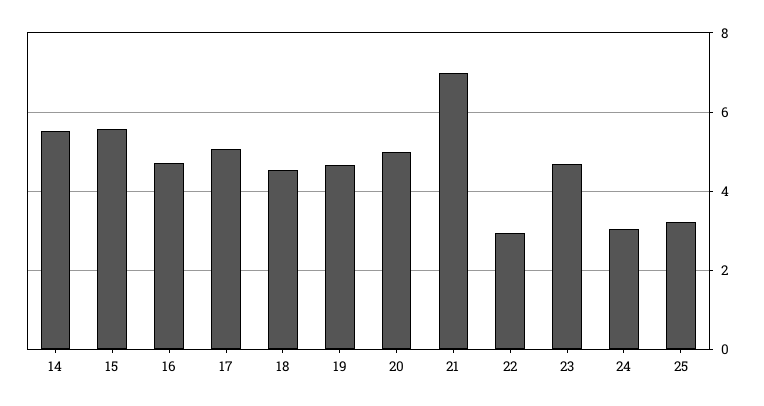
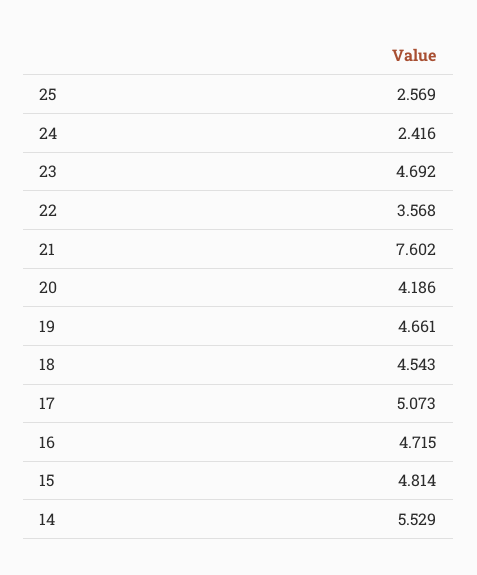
15: 5.6 -> 4.814
20: 5 -> 4.186
21: 7 -> 7.602
22: 3 -> 3.568
24: 3 -> 2.416
25: 3.2 -> 2.569

